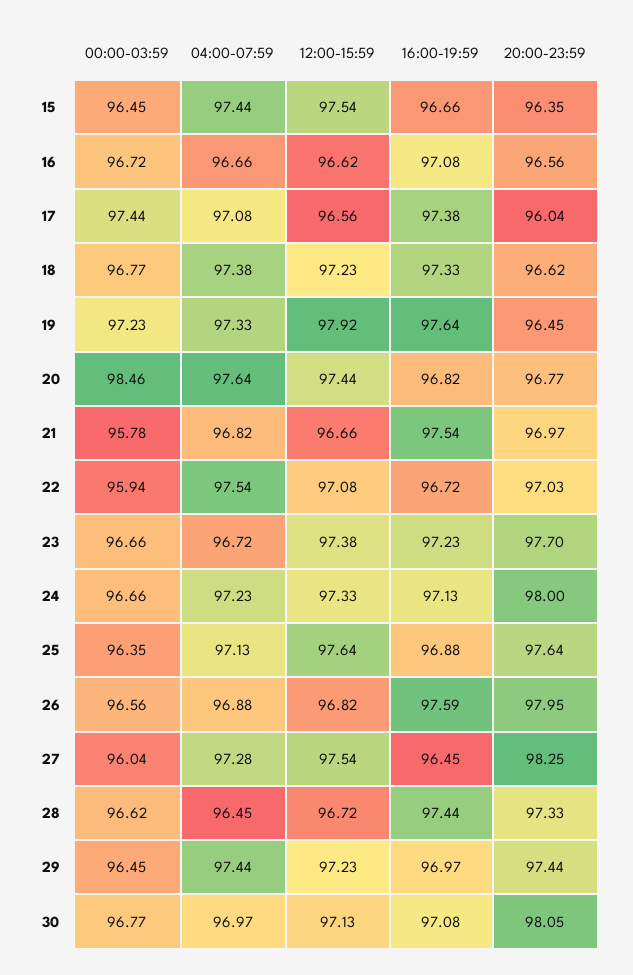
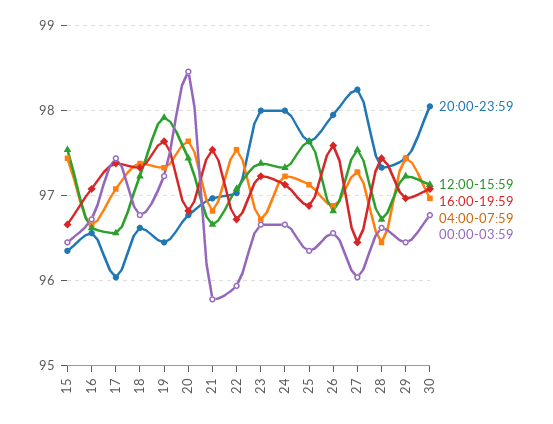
20:00-23:59, 23: 97.7 -> 98

